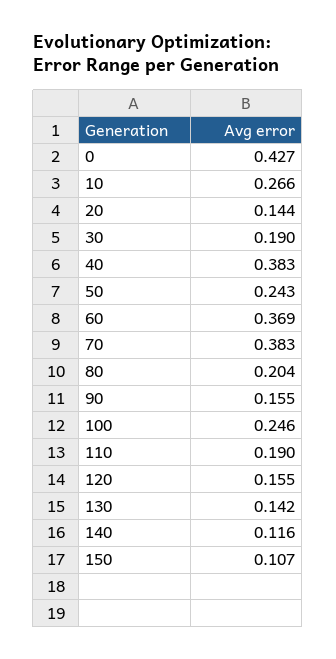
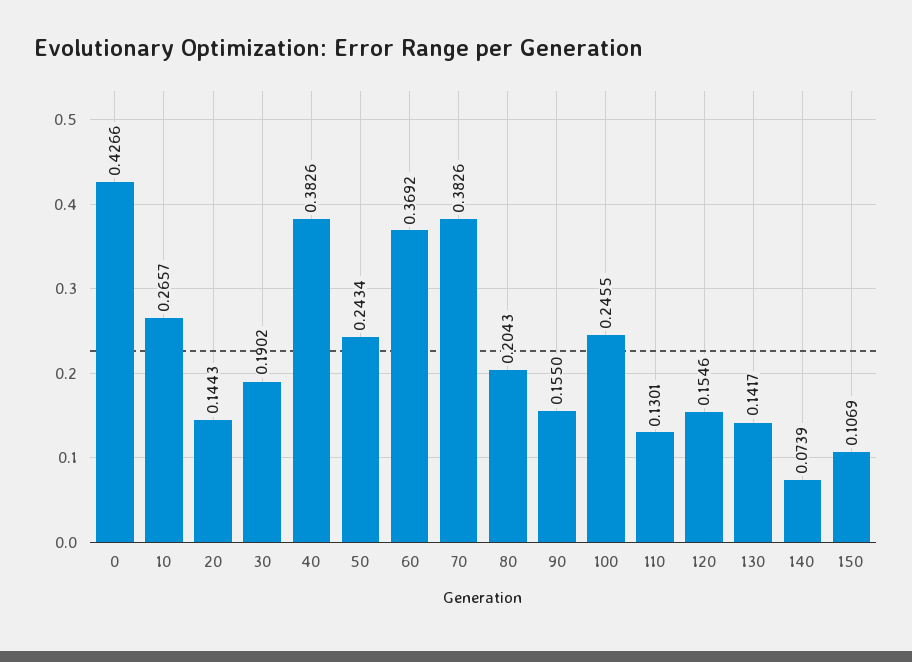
110: 0.19 -> 0.1301
140: 0.116 -> 0.0739

